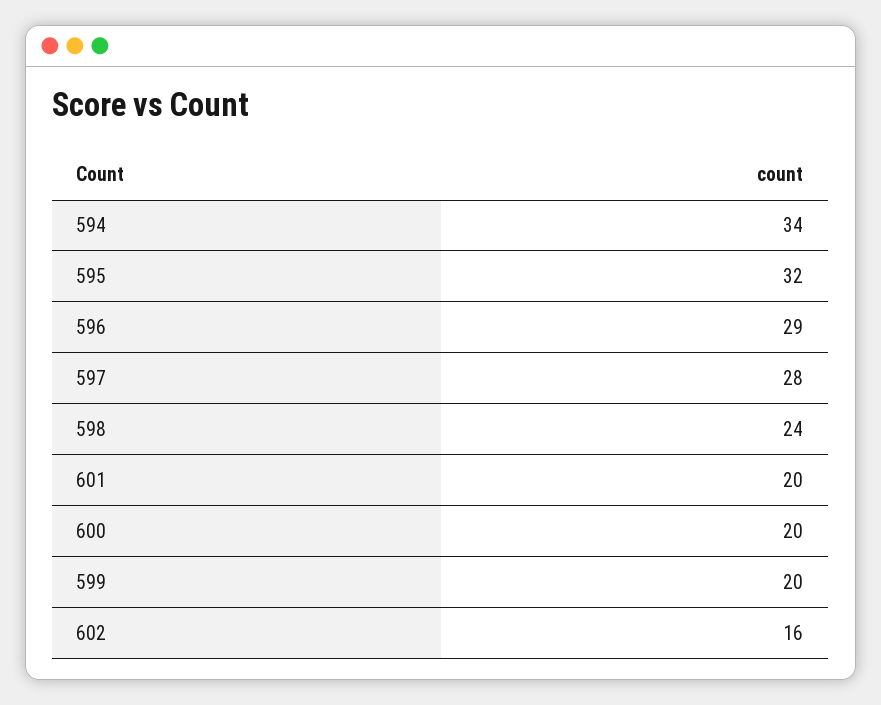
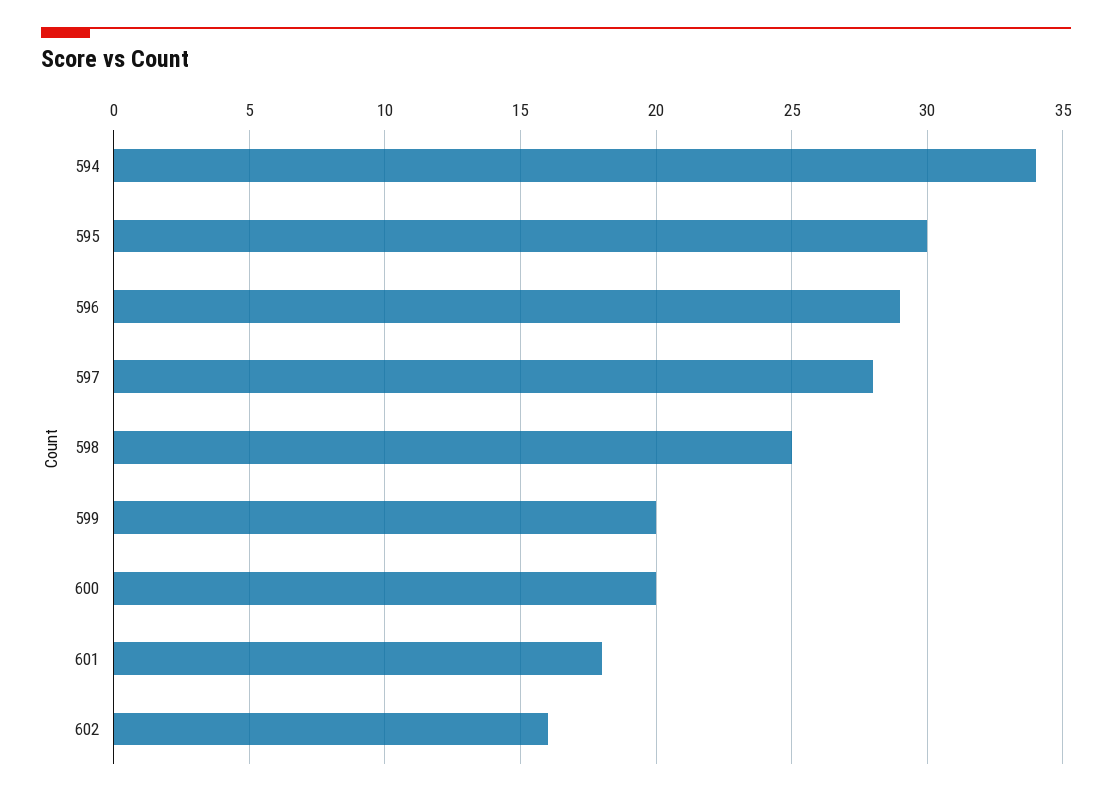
595: 32 -> 30
598: 24 -> 25
601: 20 -> 18

